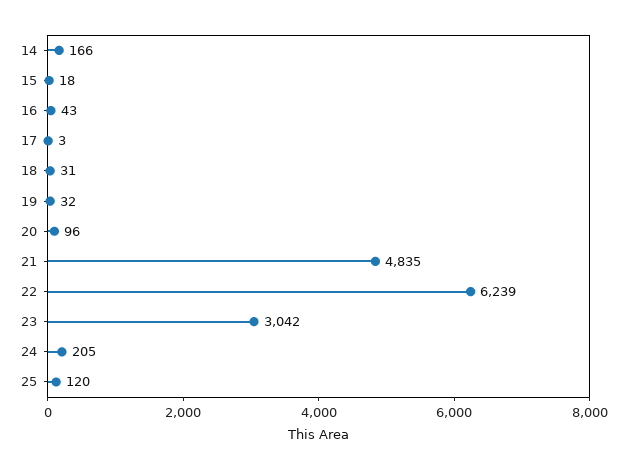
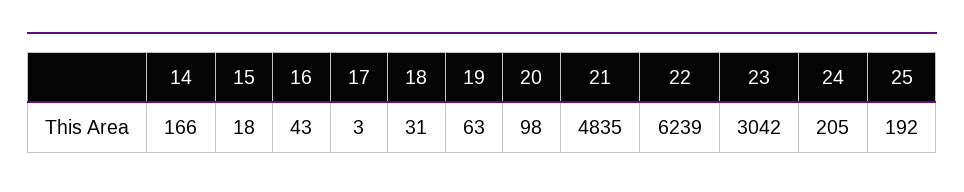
19: 32 -> 63
20: 96 -> 98
25: 120 -> 192

